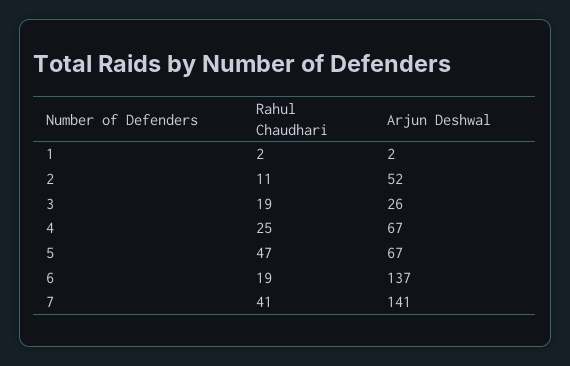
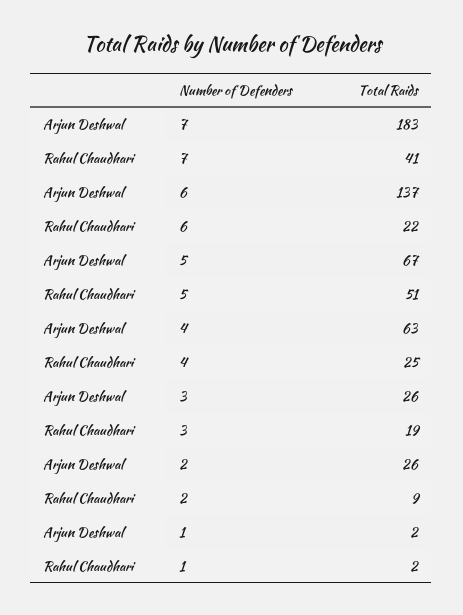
Rahul Chaudhari, 2: 11 -> 9
Arjun Deshwal, 2: 52 -> 26
Arjun Deshwal, 4: 67 -> 63
Rahul Chaudhari, 5: 47 -> 51
Rahul Chaudhari, 6: 19 -> 22
Arjun Deshwal, 7: 141 -> 183

